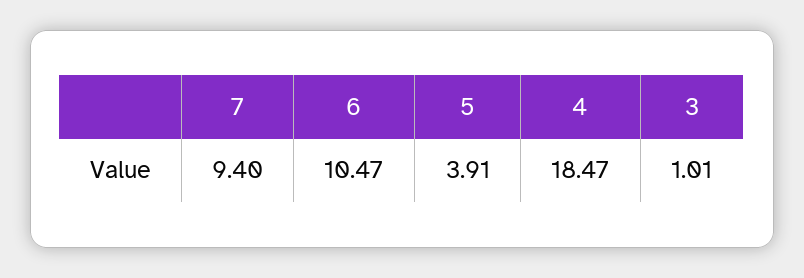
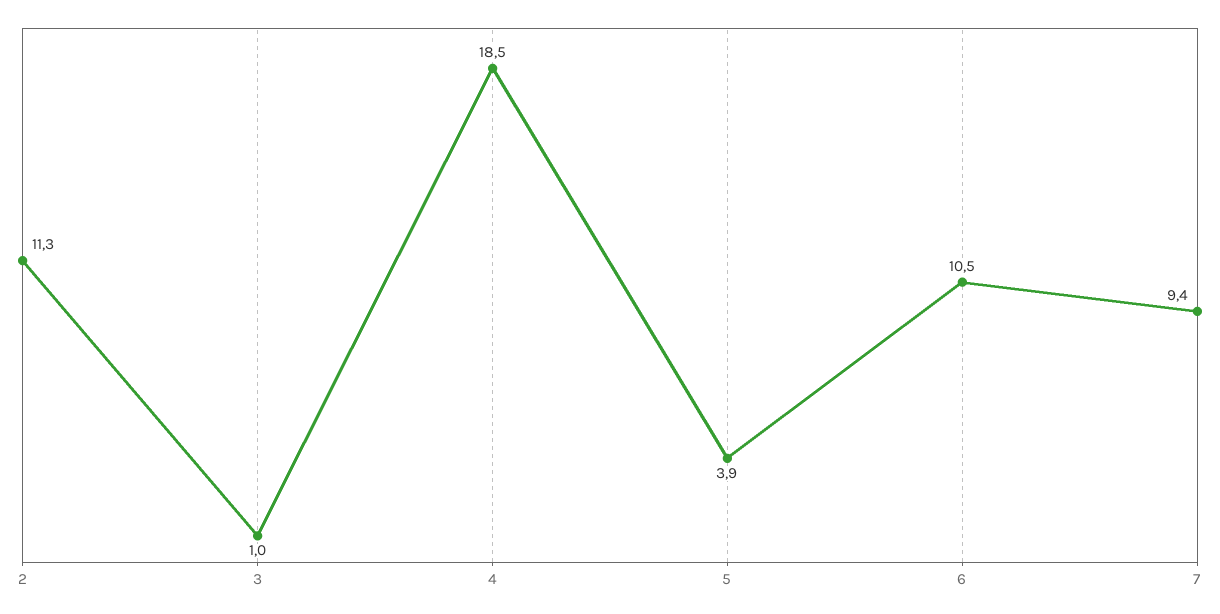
2: none -> 11.3

